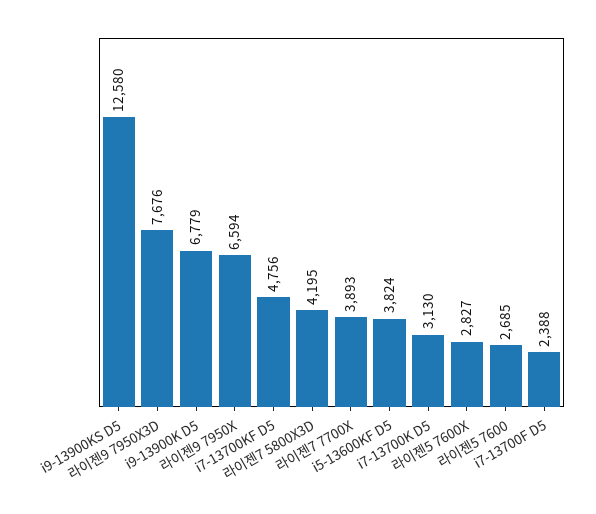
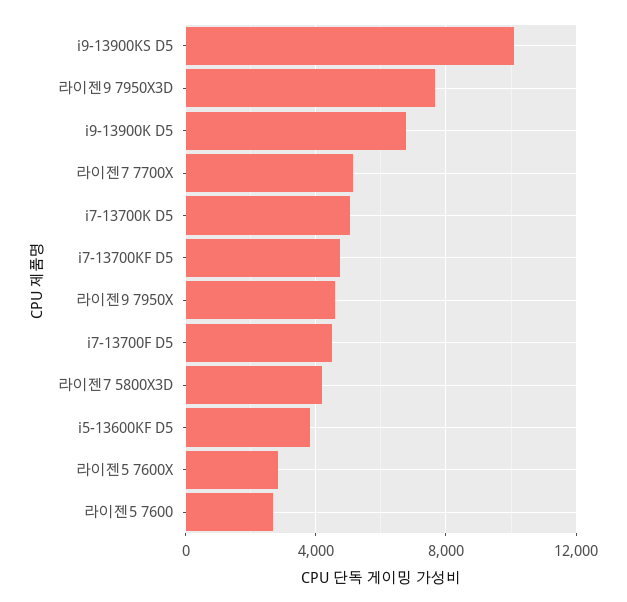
i9-13900KS D5: 12580 -> 10000
라이젠9 7950X: 6594 -> 4500
라이젠7 7700X: 3893 -> 5000
i7-13700K D5: 3130 -> 5000
i7-13700F D5: 2388 -> 4500

